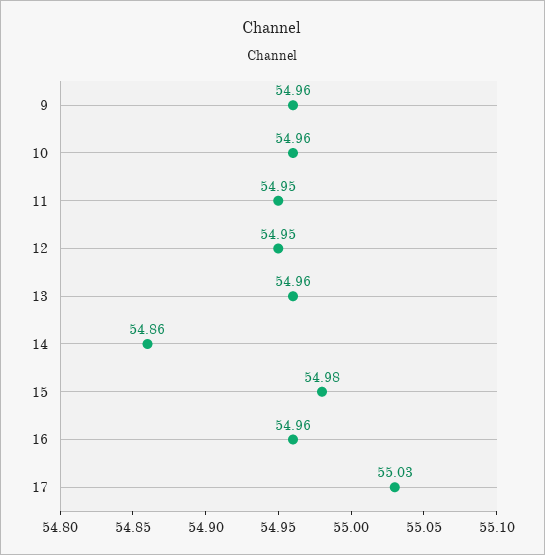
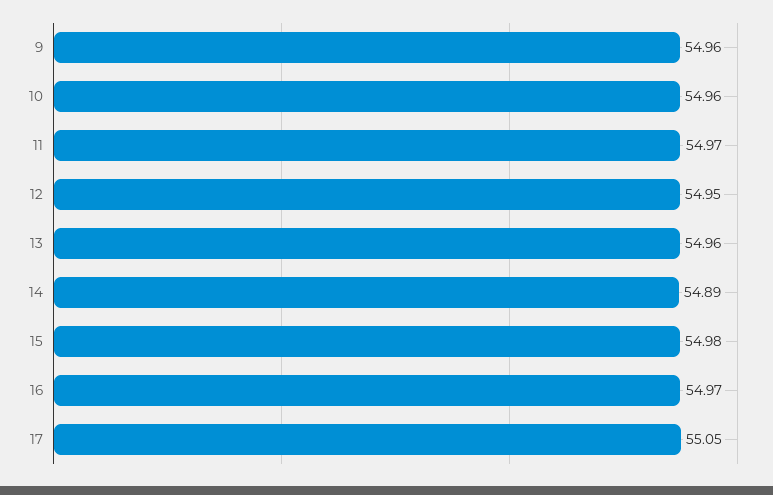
11: 54.95 -> 54.97
14: 54.86 -> 54.89
16: 54.96 -> 54.97
17: 55.03 -> 55.05

